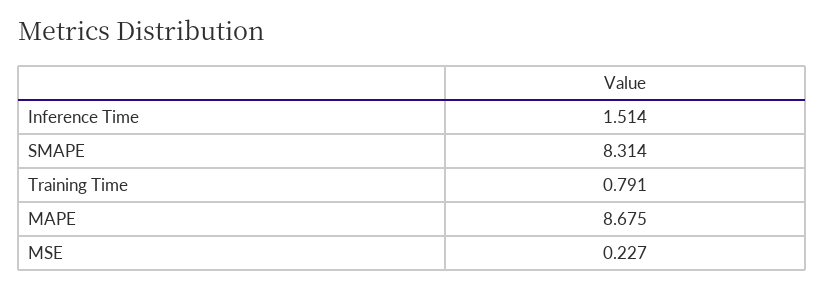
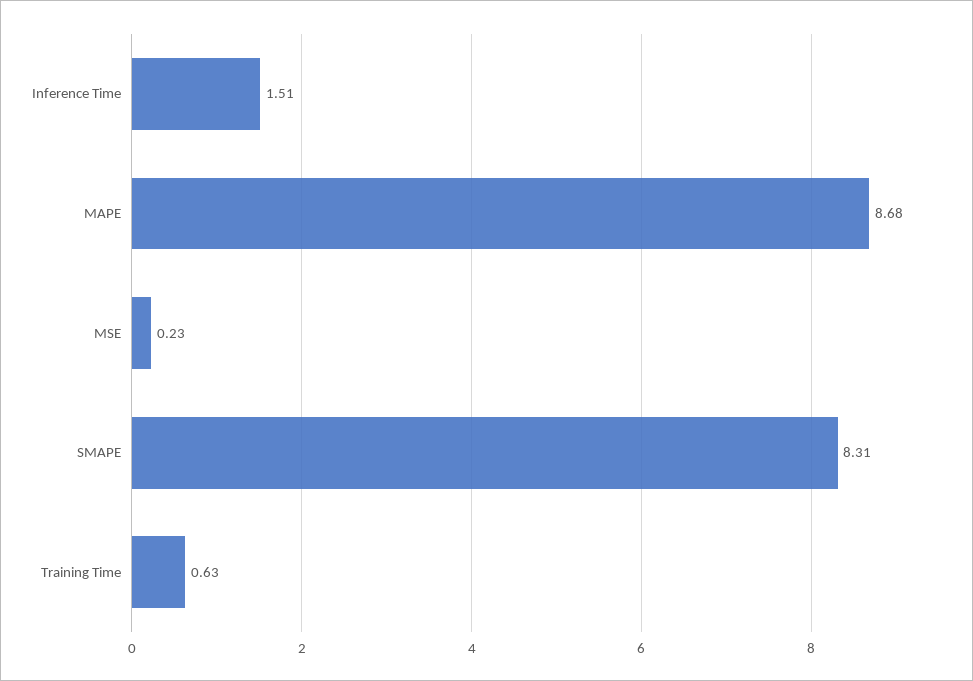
Training Time: 0.791 -> 0.63

